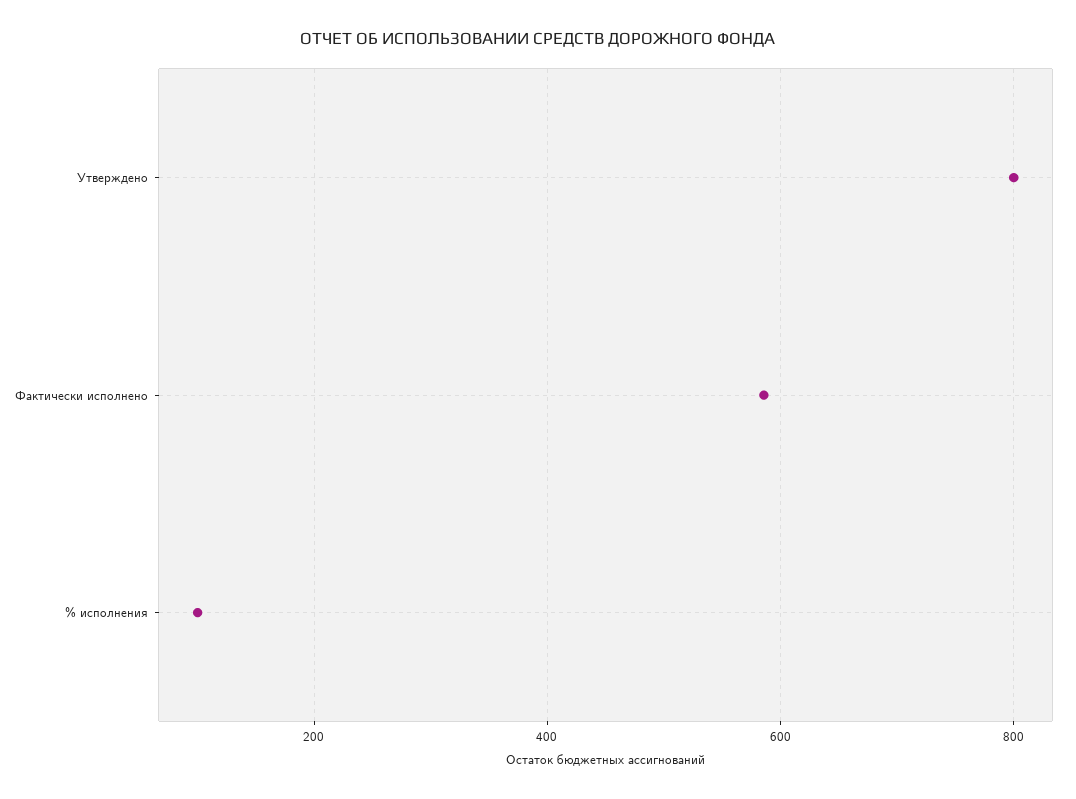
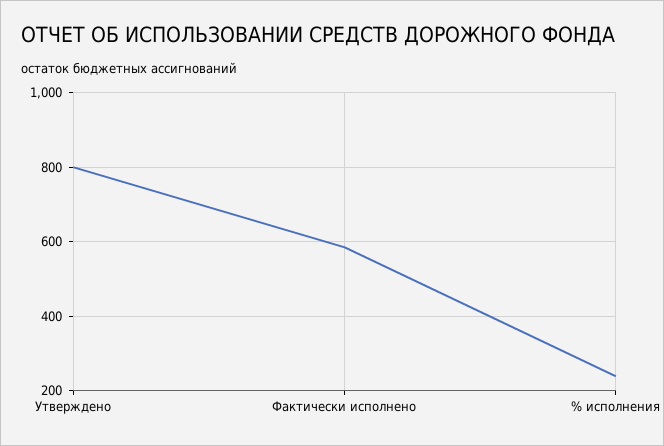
% исполнения: 100 -> 240

